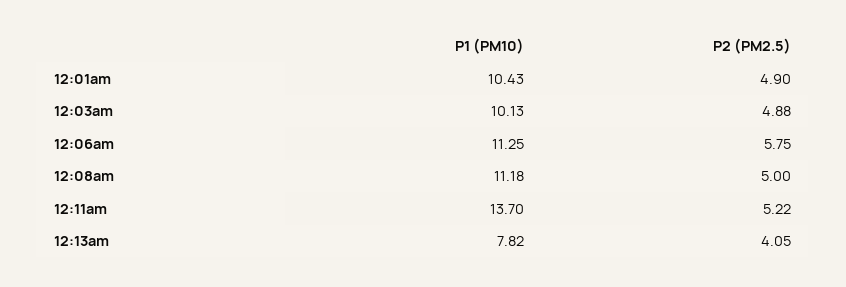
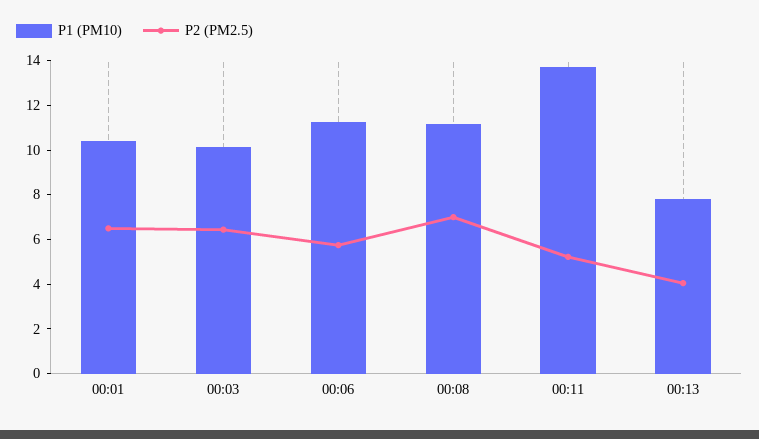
P2 (PM2.5), 12:01am: 4.9 -> 6.5
P2 (PM2.5), 12:03am: 4.88 -> 6.5
P2 (PM2.5), 12:08am: 5 -> 7

